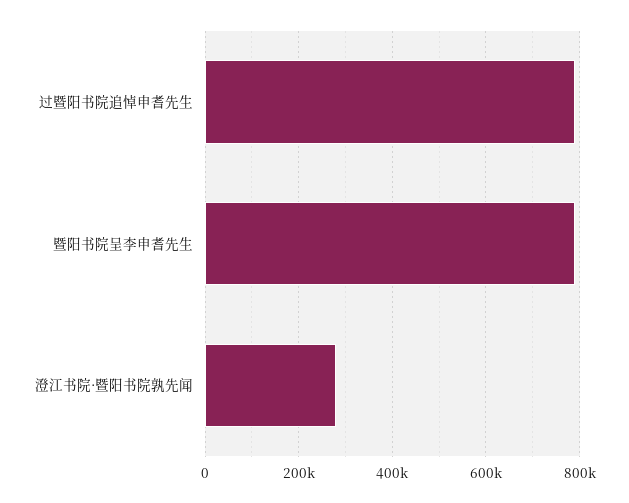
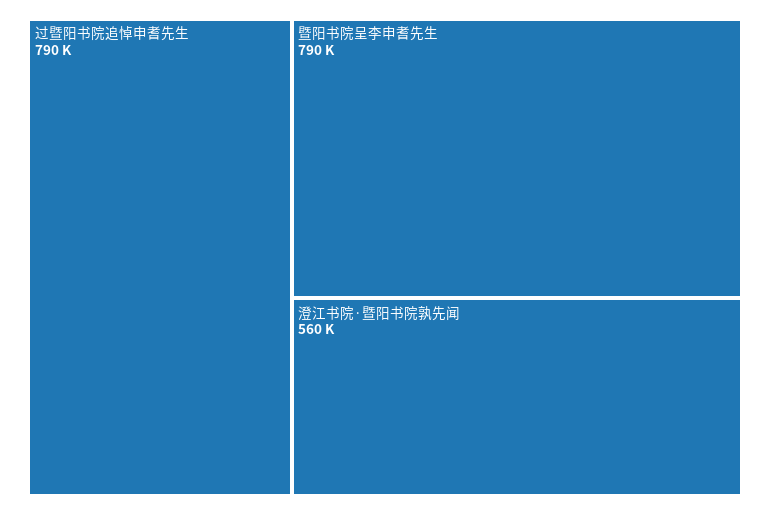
澄江书院·暨阳书院孰先闻: 280000 -> 560000

